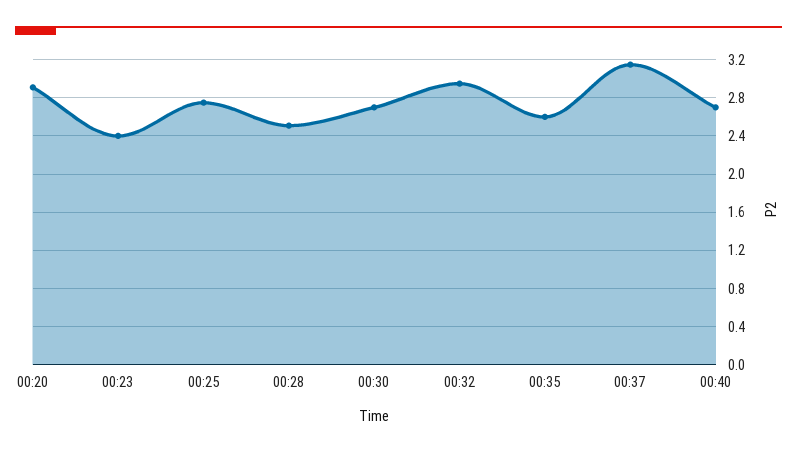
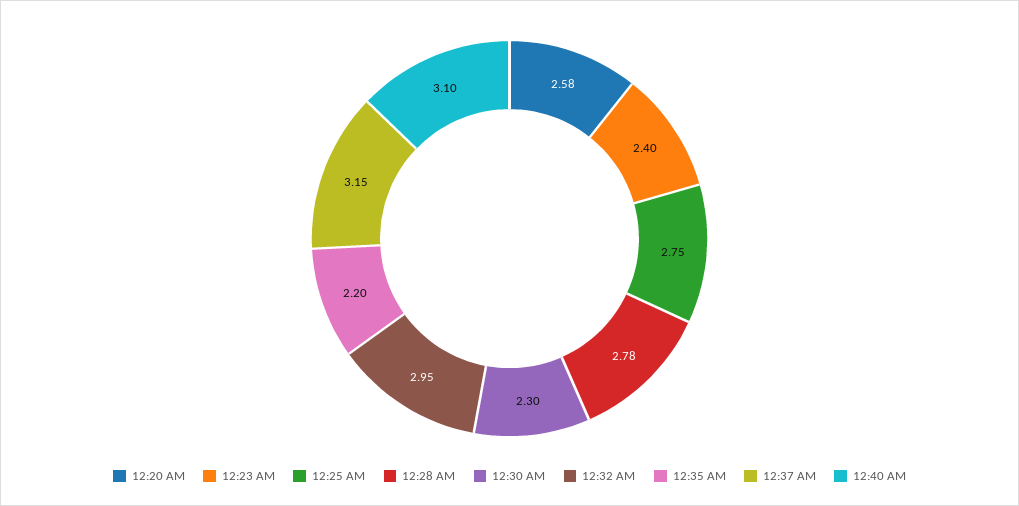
00:20: 2.9 -> 2.58
00:28: 2.5 -> 2.78
00:30: 2.7 -> 2.3
00:35: 2.6 -> 2.2
00:40: 2.7 -> 3.1

